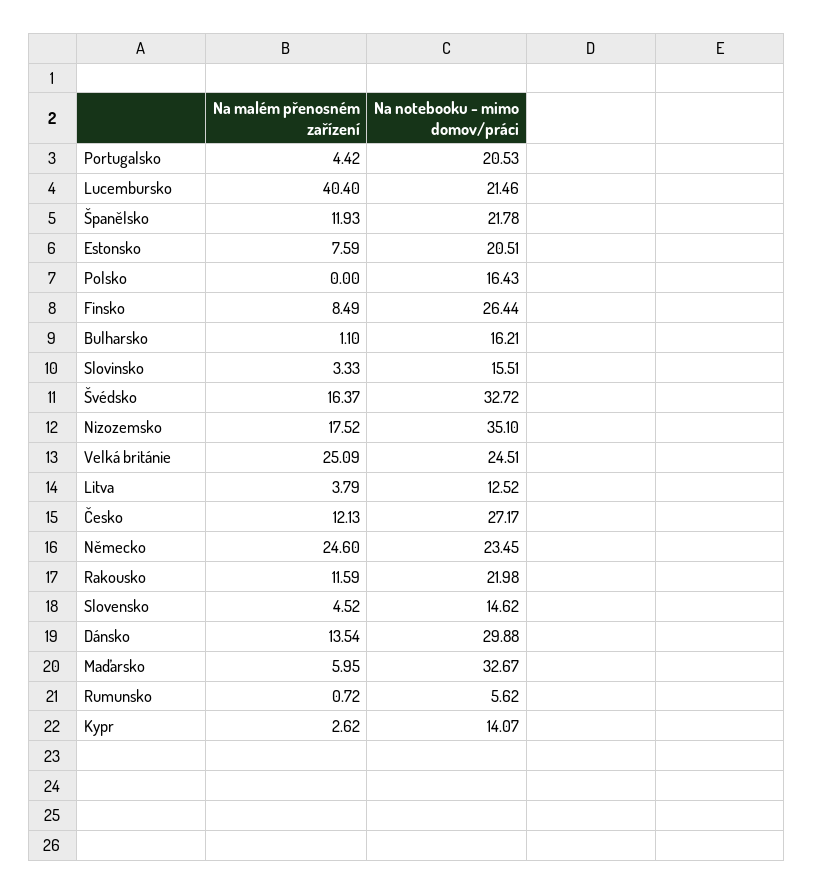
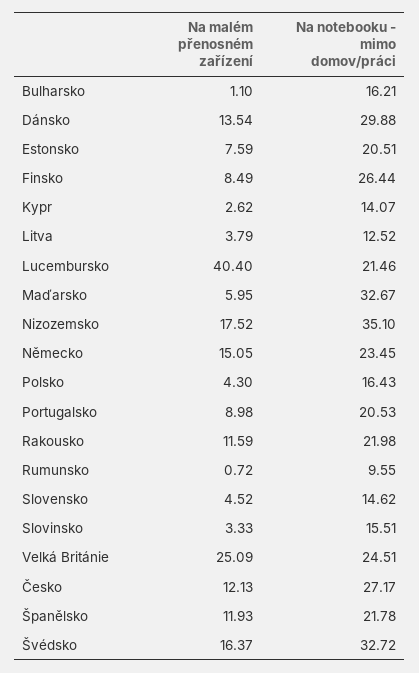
Na malém přenosném zařízení, Portugalsko: 4.42 -> 8.98
Na malém přenosném zařízení, Polsko: 0 -> 4.3
Na malém přenosném zařízení, Německo: 24.6 -> 15.05
Na notebooku - mimo domov/práci, Rumunsko: 5.62 -> 9.55

